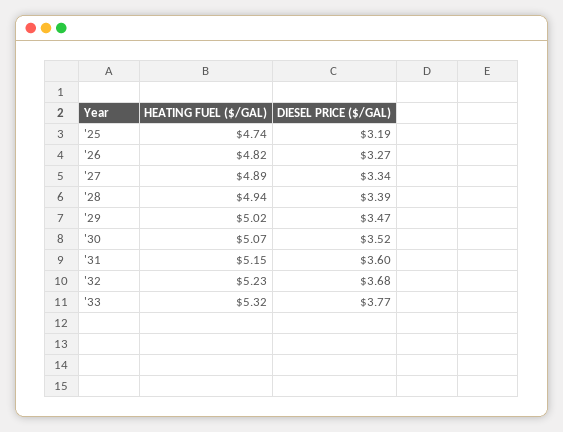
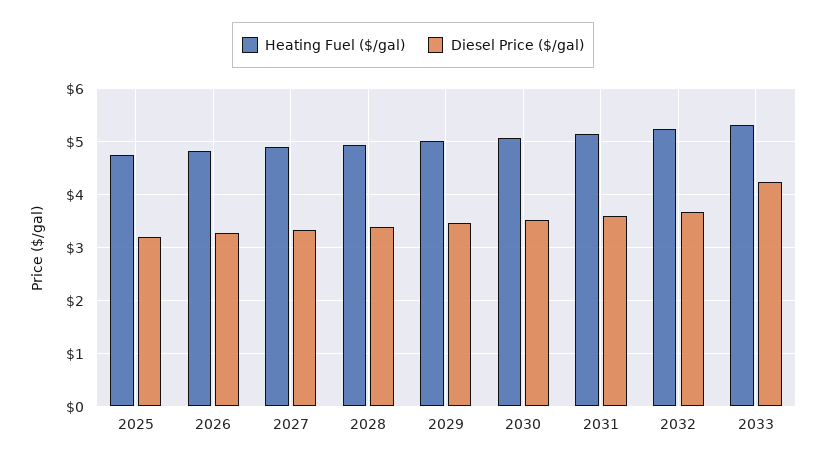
DIESEL PRICE ($/GAL), '33: 3.77 -> 4.2

